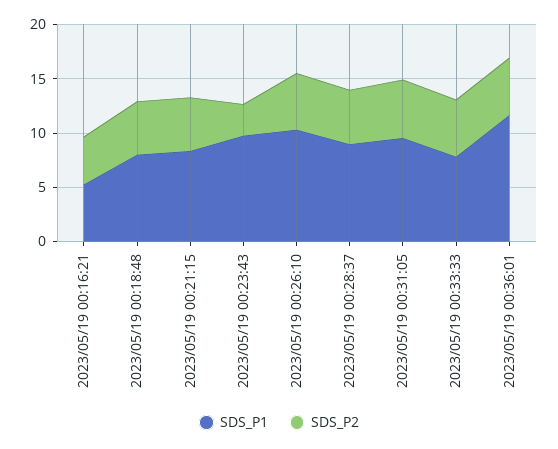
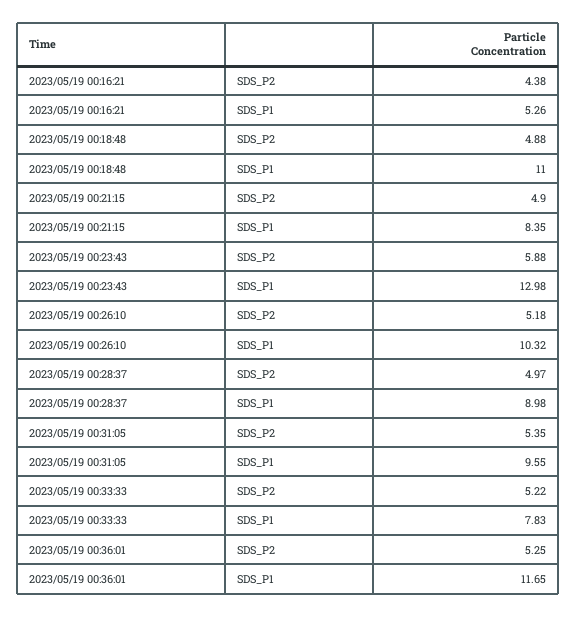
SDS_P1, 2023/05/19 00:18:48: 8 -> 11
SDS_P1, 2023/05/19 00:23:43: 10 -> 12.98
SDS_P2, 2023/05/19 00:23:43: 3 -> 5.88

